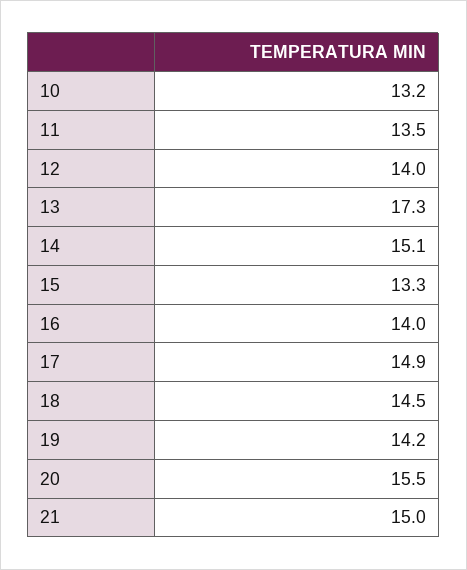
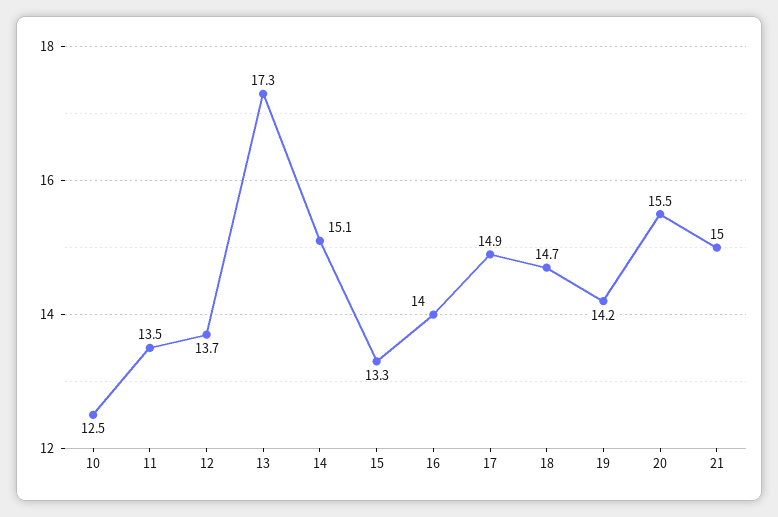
10: 13.2 -> 12.5
12: 14 -> 13.7
18: 14.5 -> 14.7

